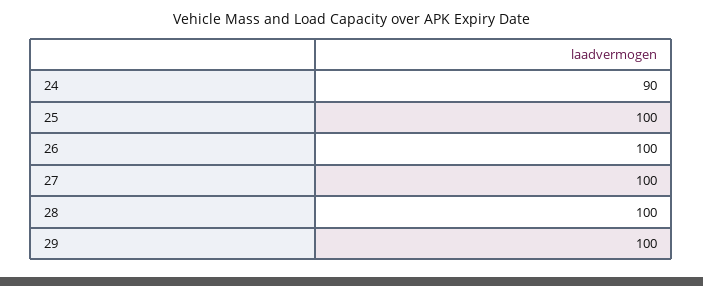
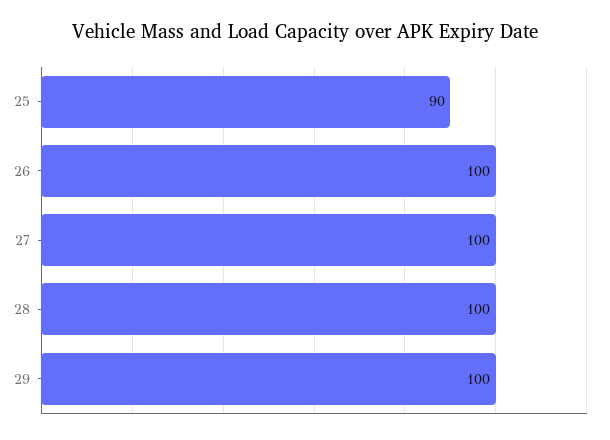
24: 90 -> none
25: 100 -> 90

